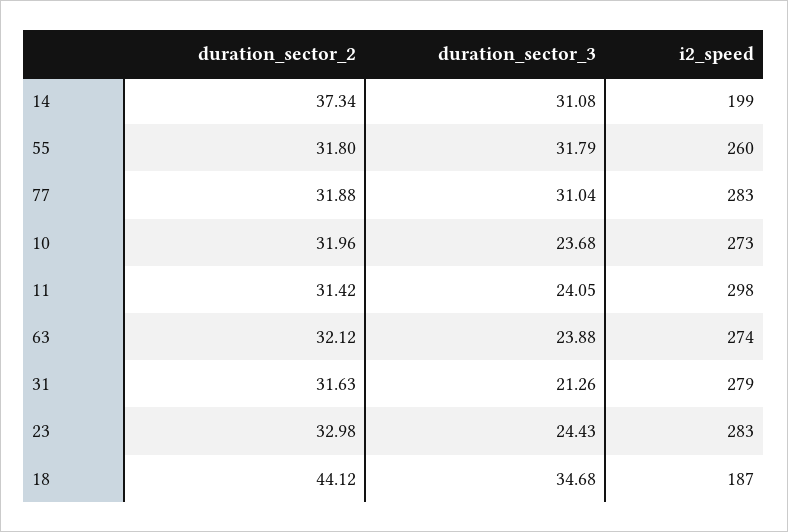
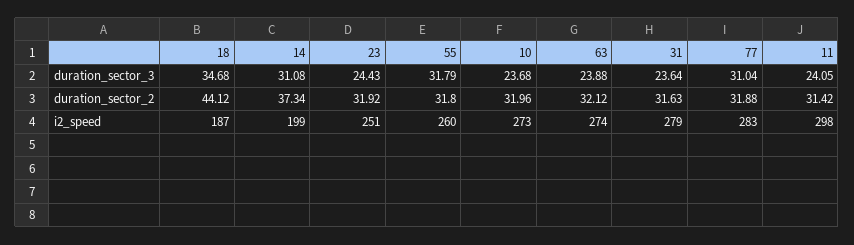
duration_sector_3, 31: 21.26 -> 23.64
duration_sector_2, 23: 32.98 -> 31.92
i2_speed, 23: 283 -> 251

